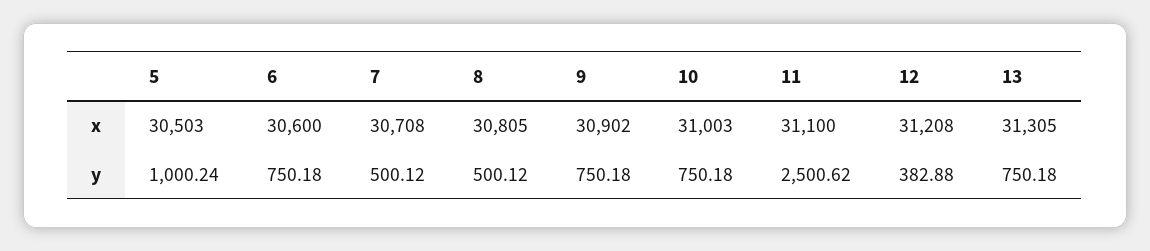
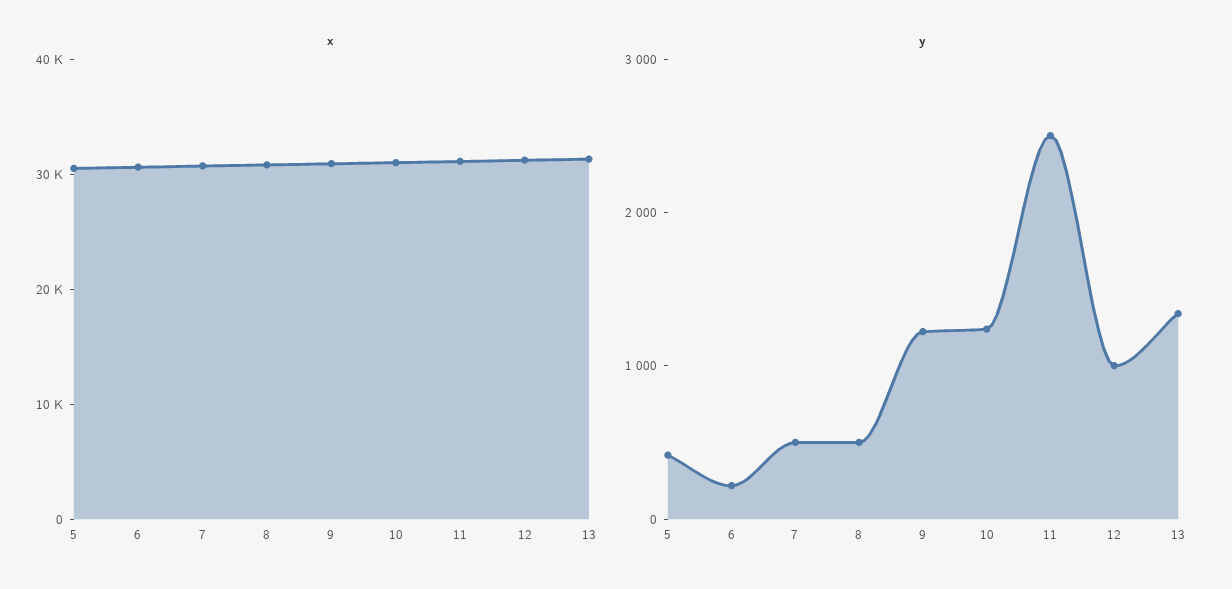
y, 5: 1000.24 -> 400
y, 6: 750.18 -> 200
y, 9: 750.18 -> 1200
y, 10: 750.18 -> 1200
y, 12: 382.88 -> 1000
y, 13: 750.18 -> 1400

